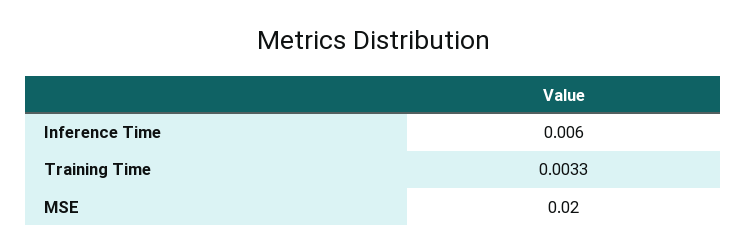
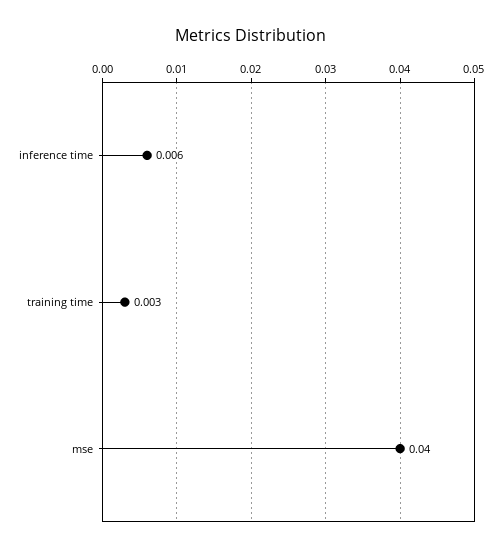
MSE: 0.02 -> 0.04

